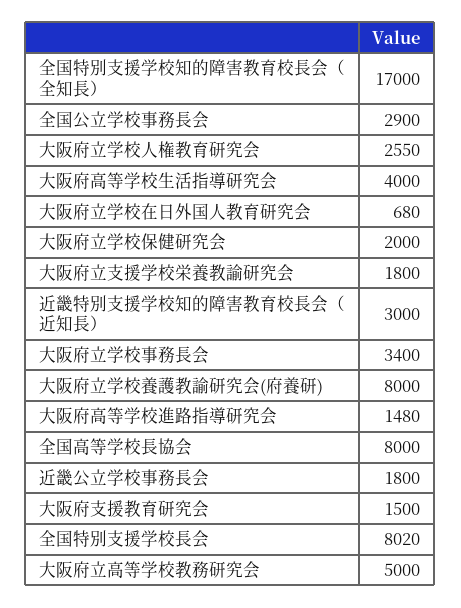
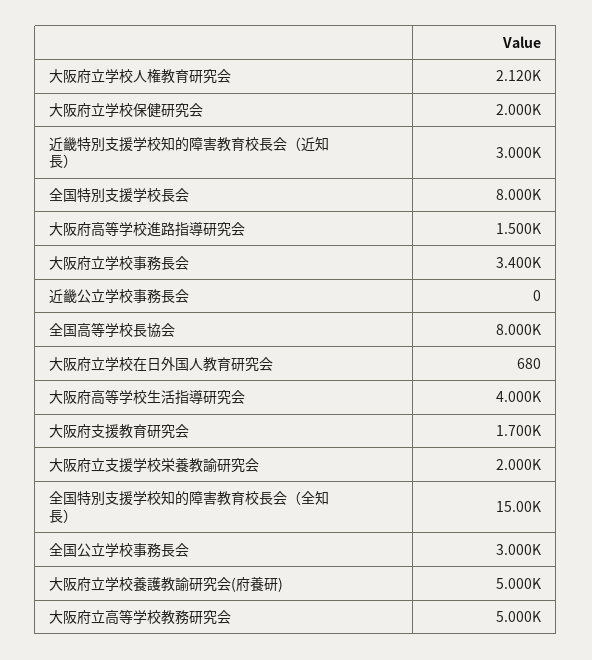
全国特別支援学校知的障害教育校長会（全知長）: 17000 -> 15000
全国公立学校事務長会: 2900 -> 3000
大阪府立学校人権教育研究会: 2550 -> 2120
大阪府立支援学校栄養教諭研究会: 1800 -> 2000
大阪府立学校養護教諭研究会(府養研): 8000 -> 5000
大阪府高等学校進路指導研究会: 1480 -> 1500
近畿公立学校事務長会: 1800 -> 0
大阪府支援教育研究会: 1500 -> 1700
全国特別支援学校長会: 8020 -> 8000

